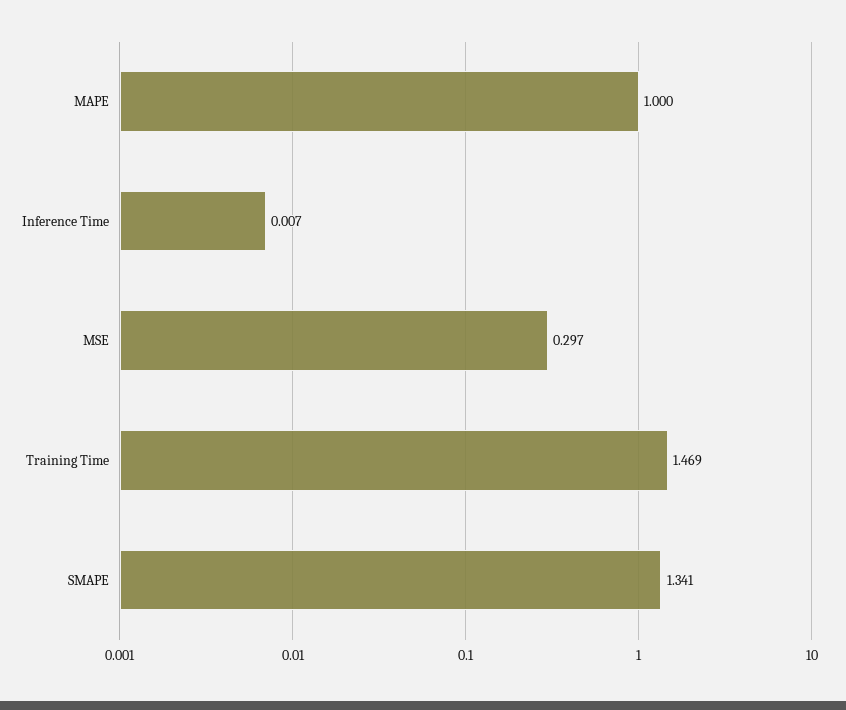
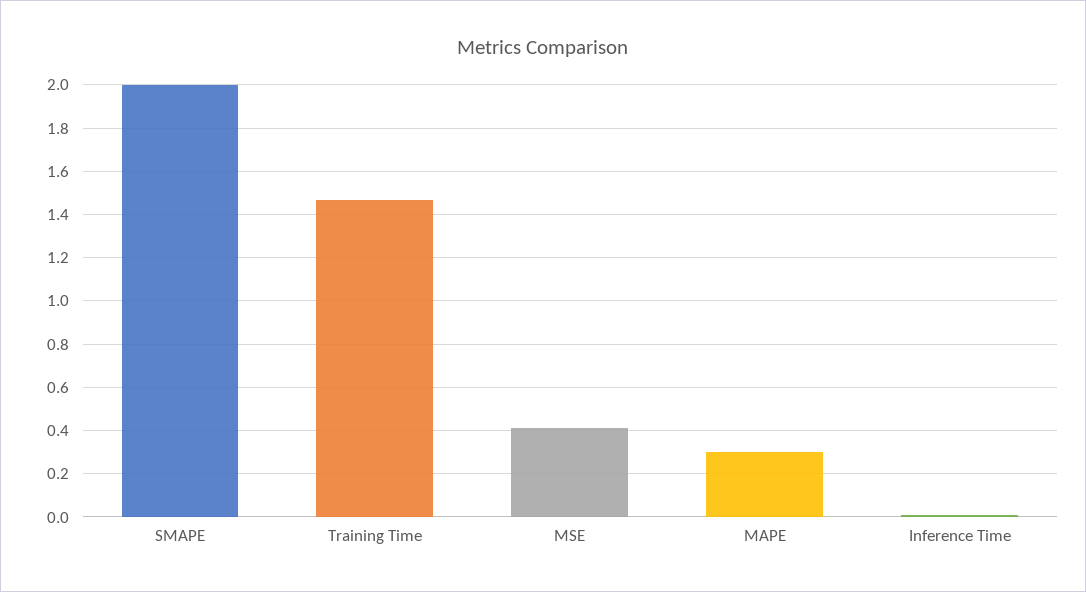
MAPE: 1 -> 0.3
MSE: 0.297 -> 0.4
SMAPE: 1.341 -> 2

